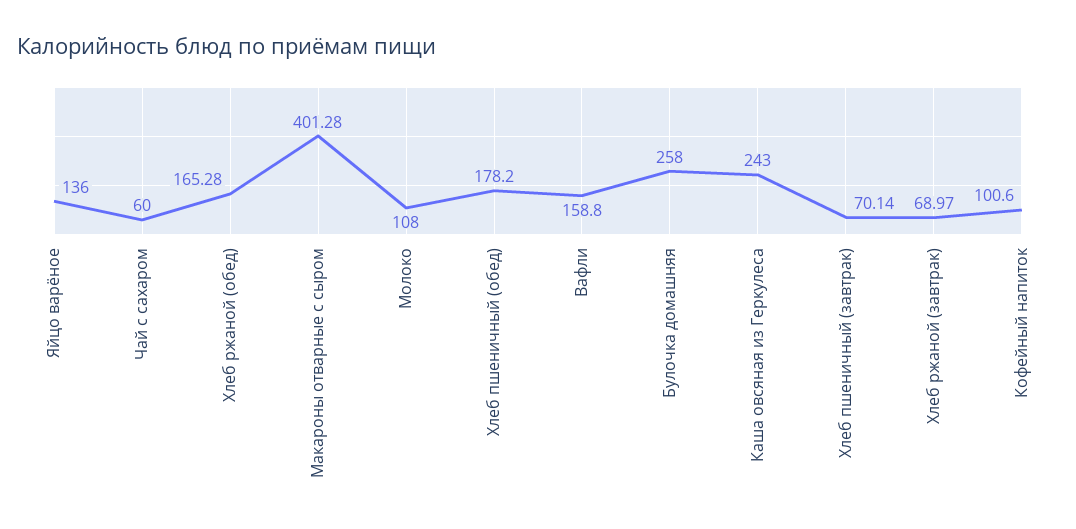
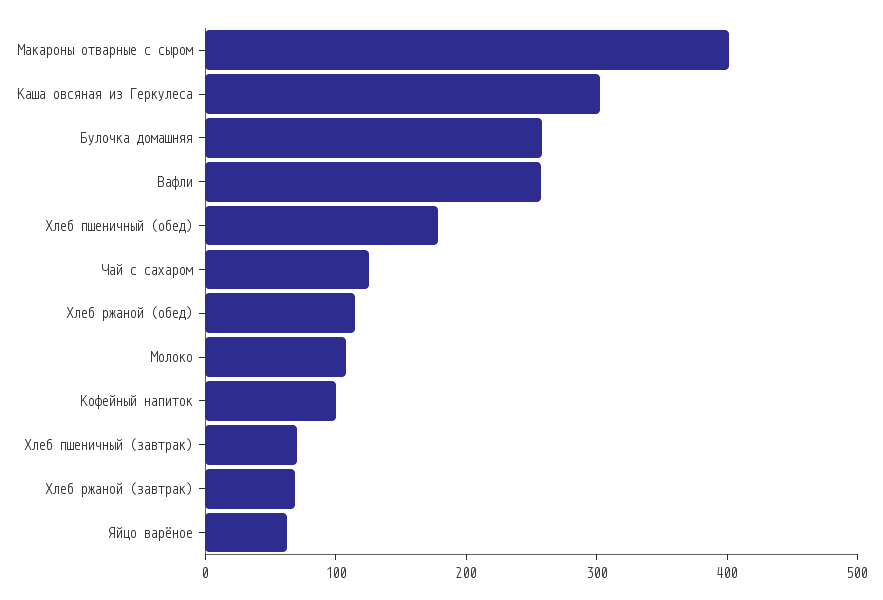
Яйцо варёное: 136 -> 60
Чай с сахаром: 60 -> 120
Хлеб ржаной (обед): 165.28 -> 120
Вафли: 158.8 -> 260
Каша овсяная из Геркулеса: 243 -> 300

